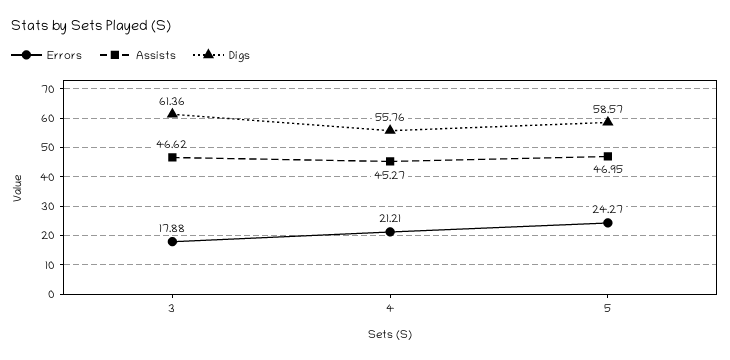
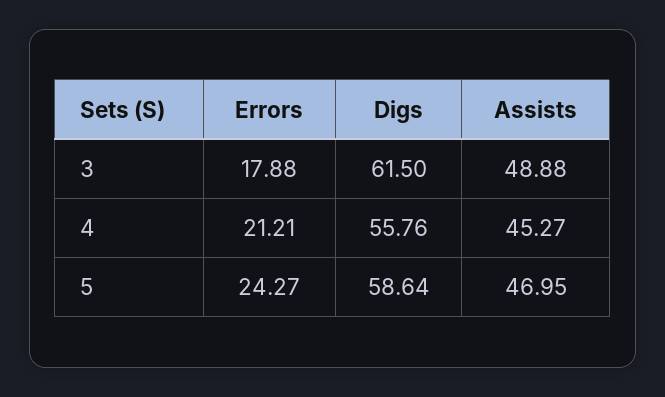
Assists, 3: 46.62 -> 48.88
Digs, 3: 61.36 -> 61.5
Digs, 5: 58.57 -> 58.64

